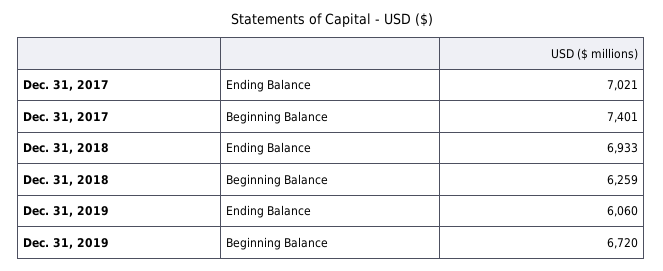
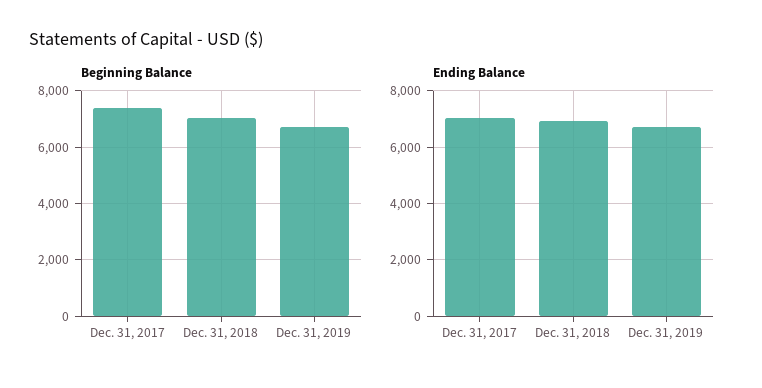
Beginning Balance, Dec. 31, 2018: 6259 -> 7000
Ending Balance, Dec. 31, 2019: 6060 -> 6750

